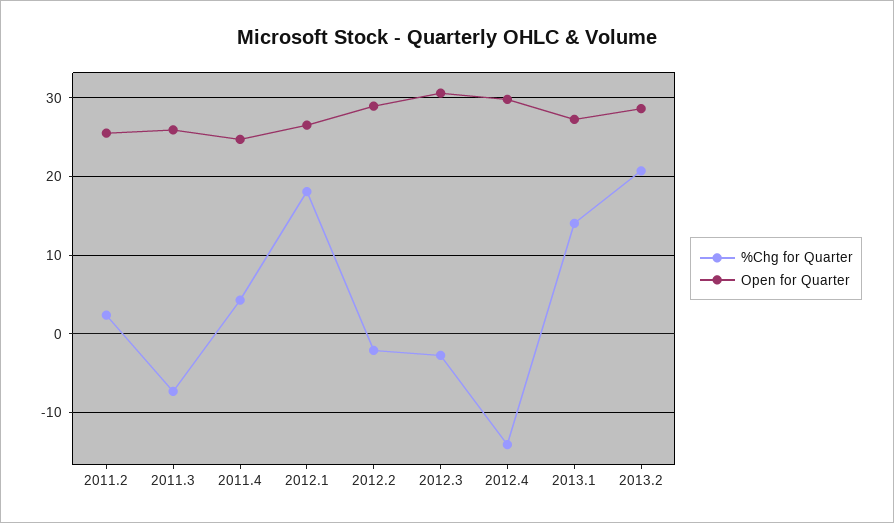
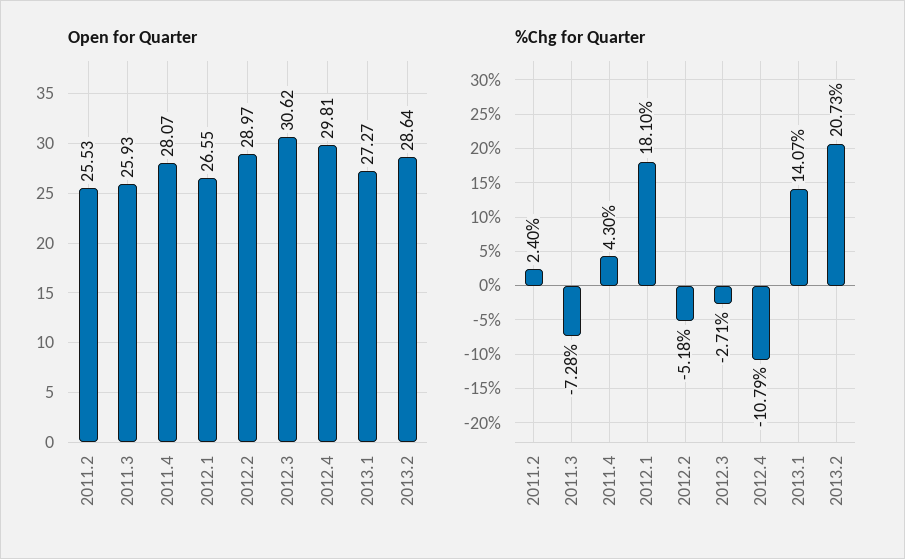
Open for Quarter, 2011.4: 25 -> 28.07
%Chg for Quarter, 2012.2: -2 -> -5.18
%Chg for Quarter, 2012.4: -14 -> -10.79

